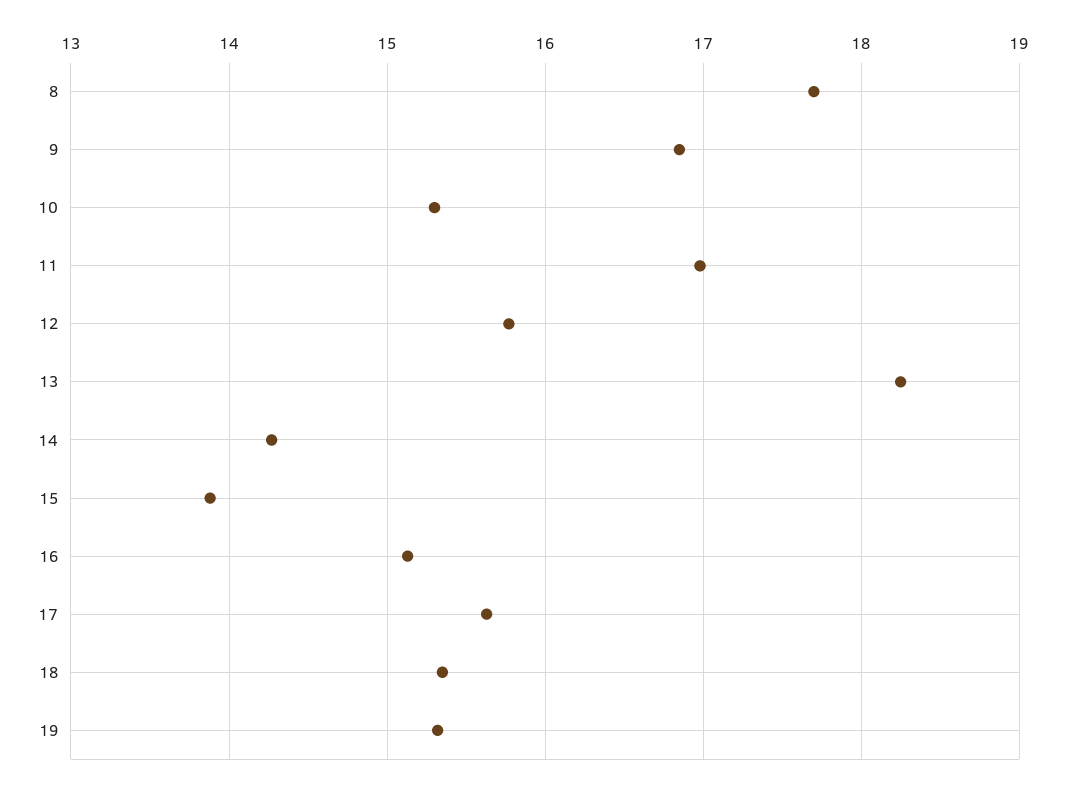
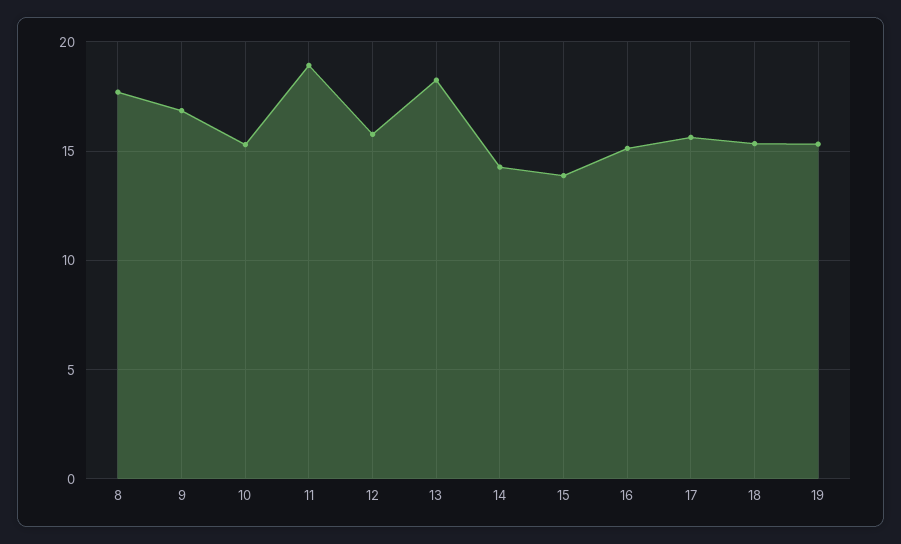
11: 17 -> 19

